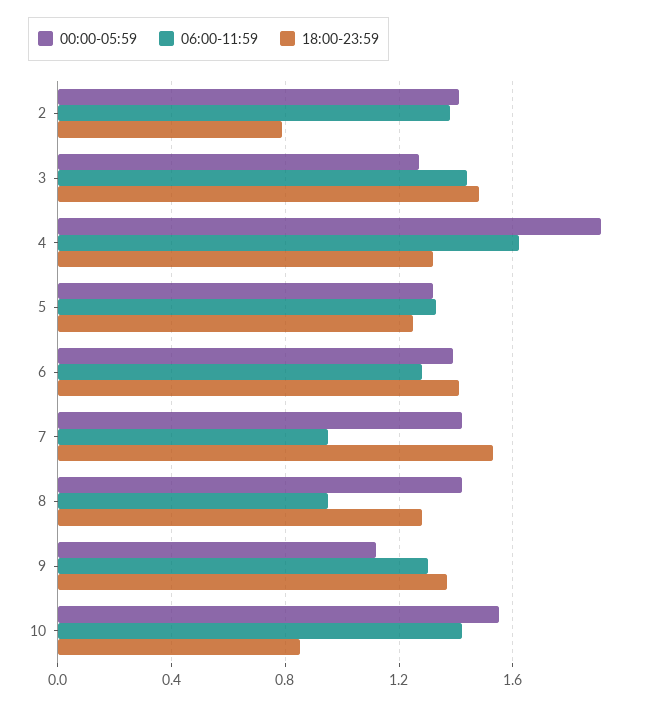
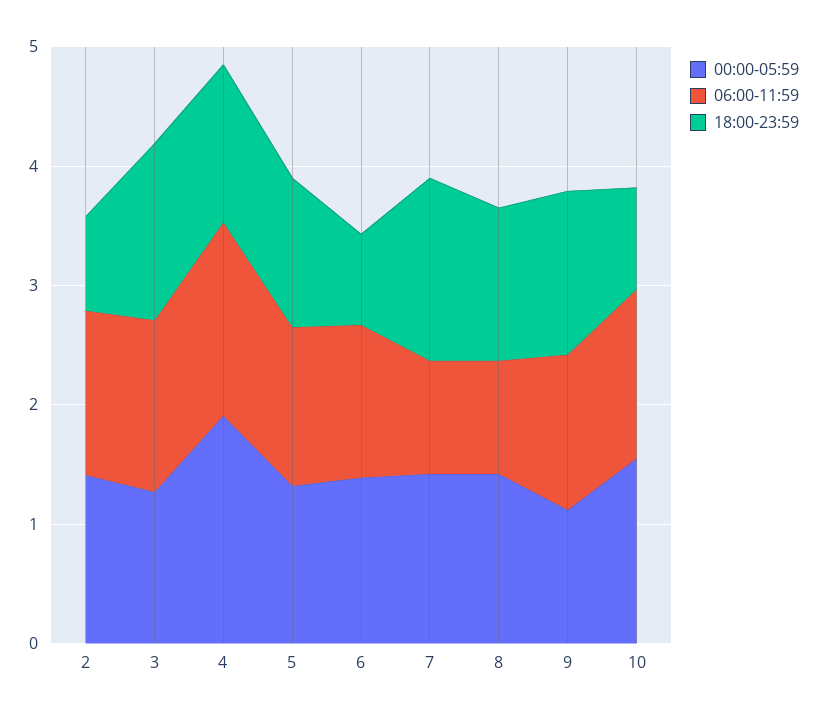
18:00-23:59, 6: 1.4 -> 0.8

